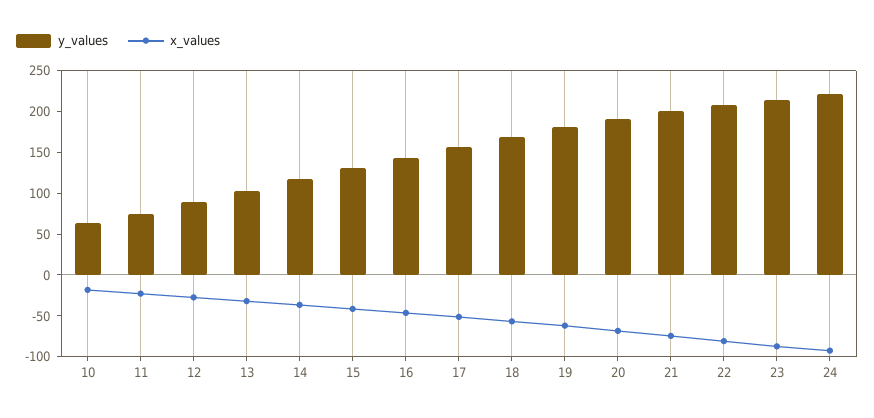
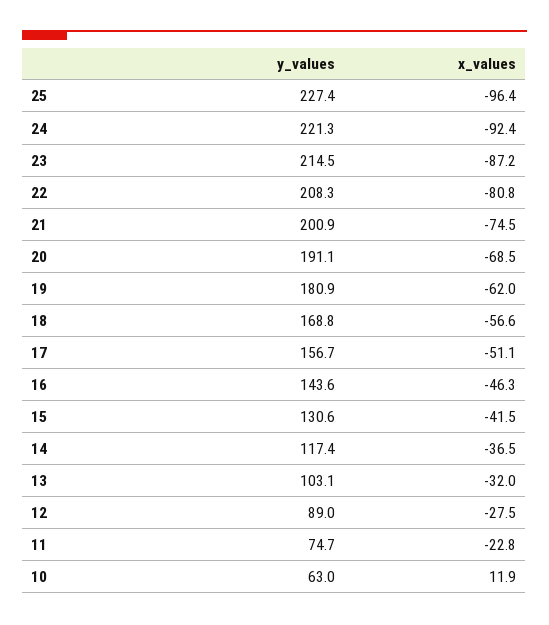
x_values, 10: -20 -> 11.9
y_values, 25: none -> 227.4
x_values, 25: none -> -96.4

